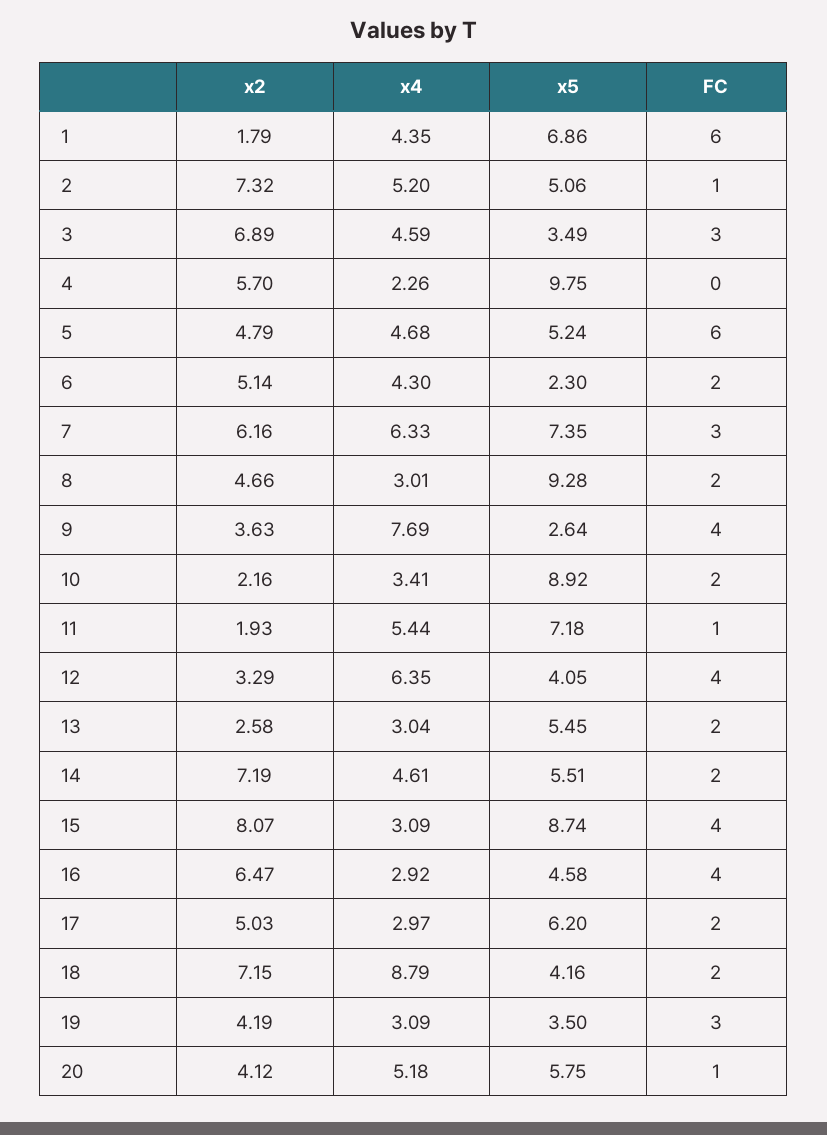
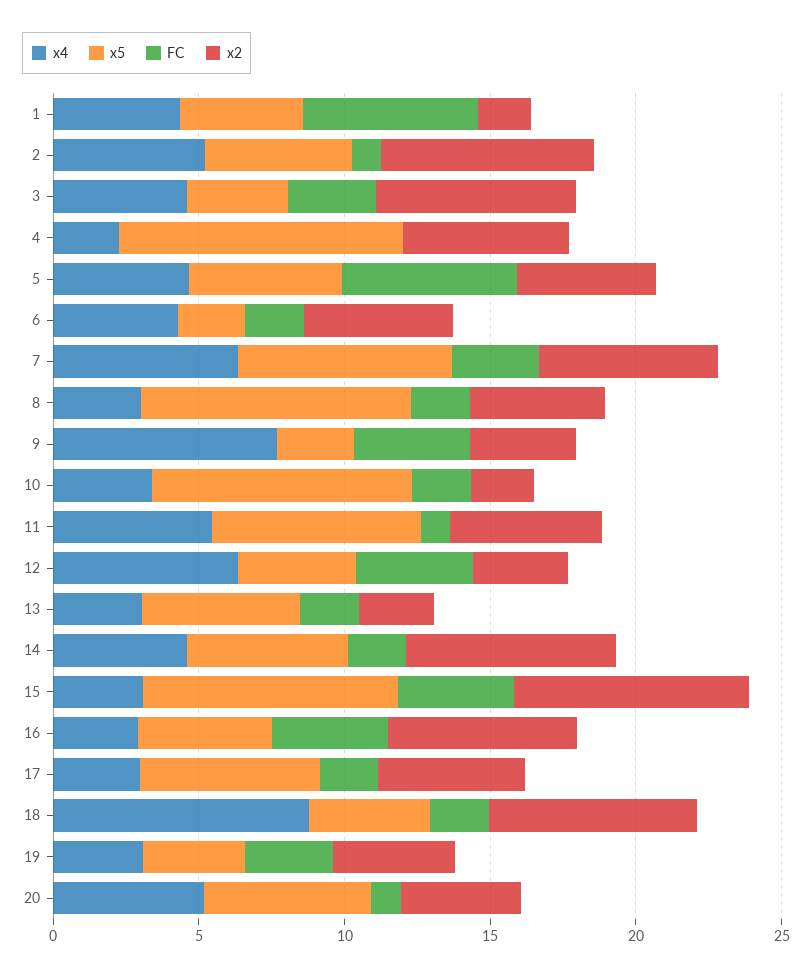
x5, 1: 6.86 -> 4
x2, 11: 1.93 -> 5

